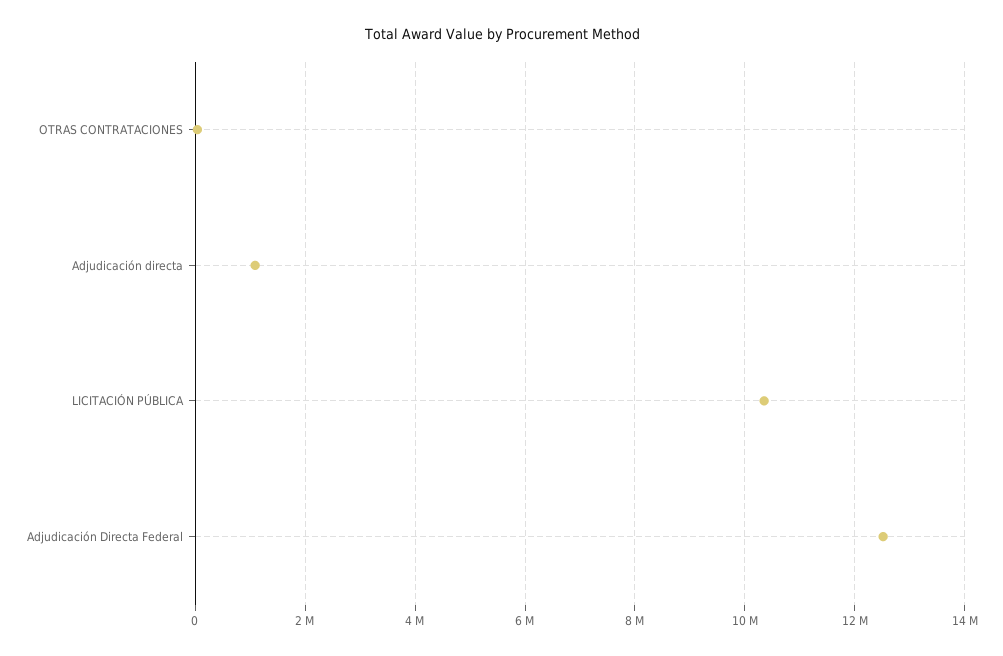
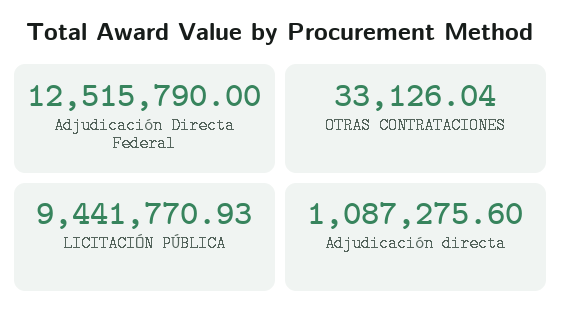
LICITACIÓN PÚBLICA: 10400000 -> 9441770.93

